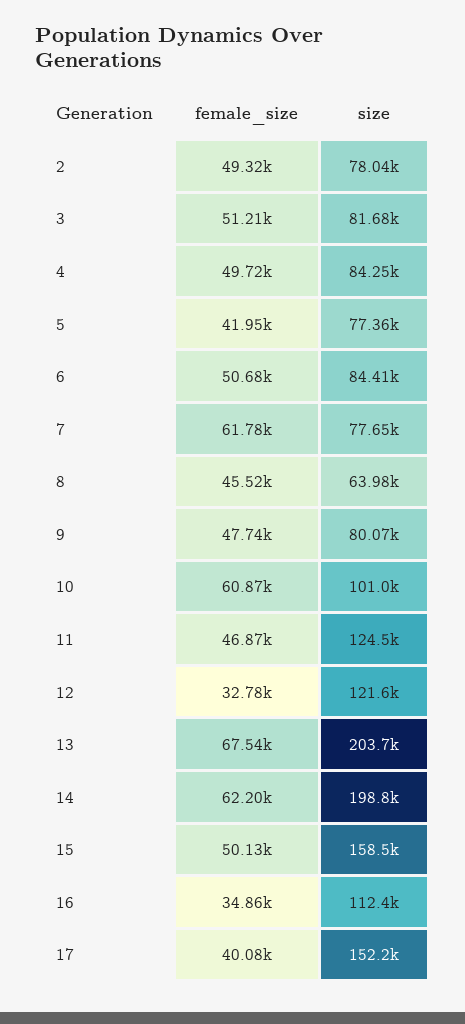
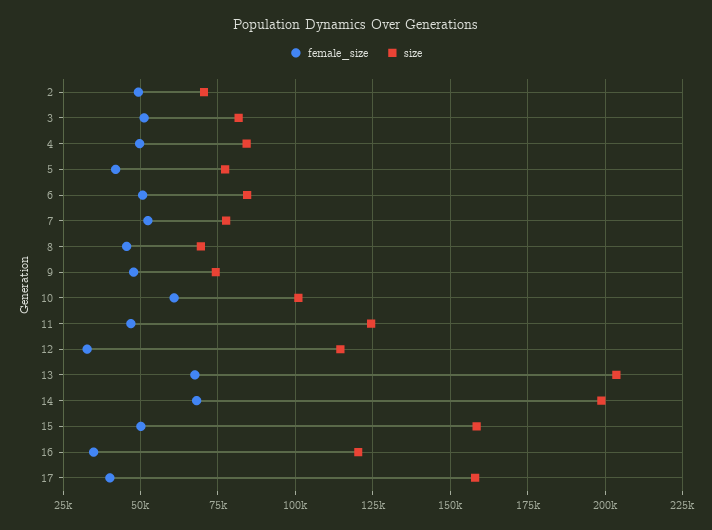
size, 2: 78040 -> 70000
female_size, 7: 61780 -> 52500
size, 8: 63980 -> 70000
size, 9: 80070 -> 75000
size, 12: 121600 -> 115000
female_size, 14: 62200 -> 67500
size, 16: 112400 -> 120000
size, 17: 152200 -> 157500

